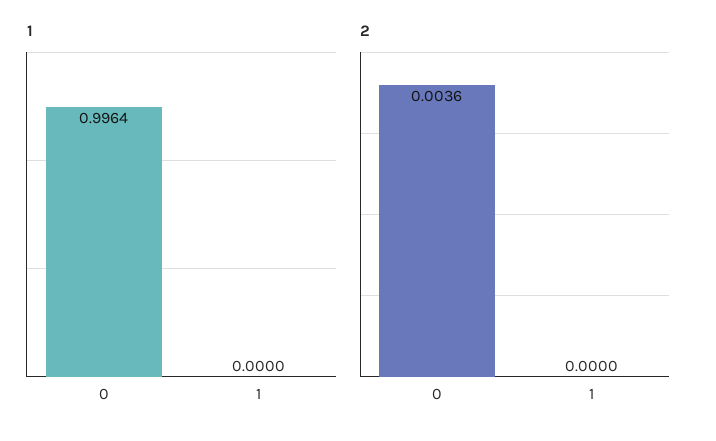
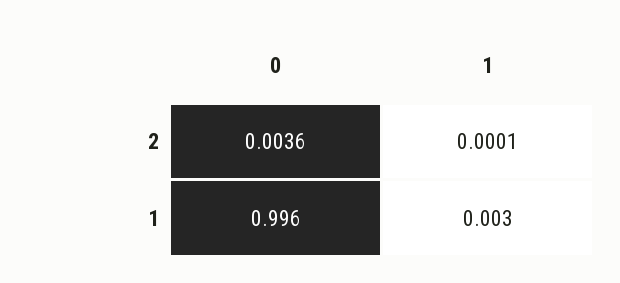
1, 1: 0 -> 0.003
2, 1: 0 -> 0.0001

